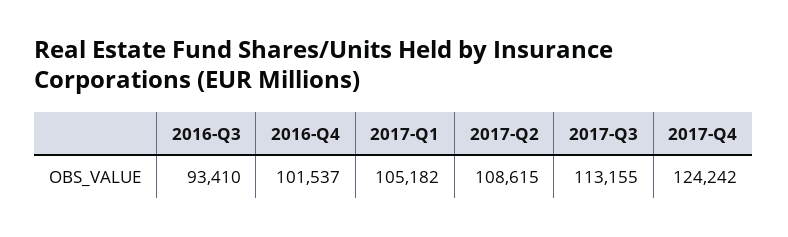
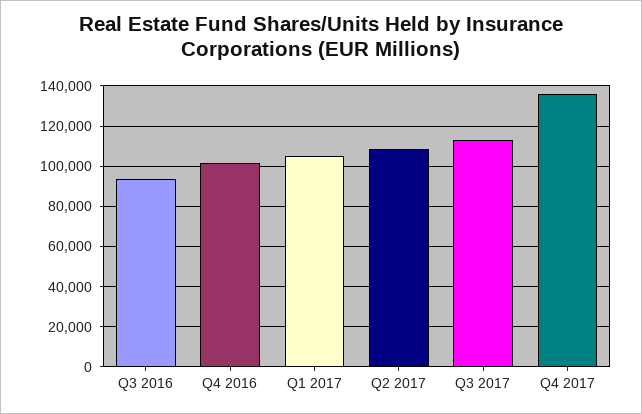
2017-Q4: 124242 -> 135000

